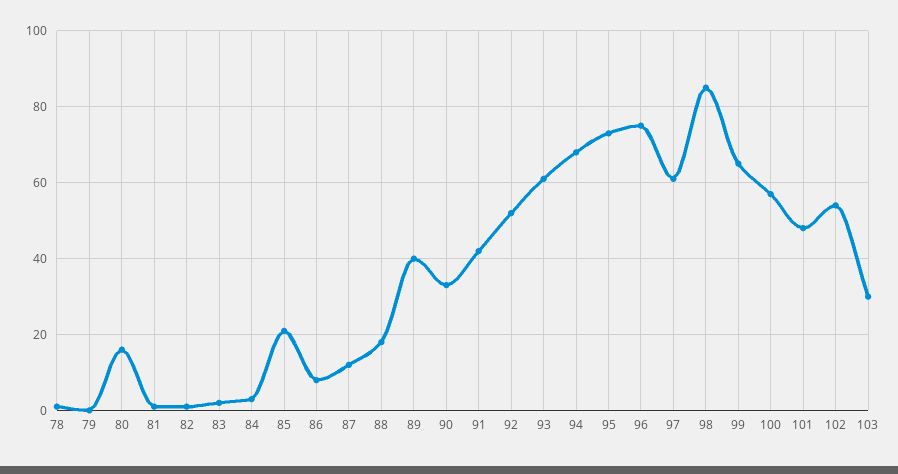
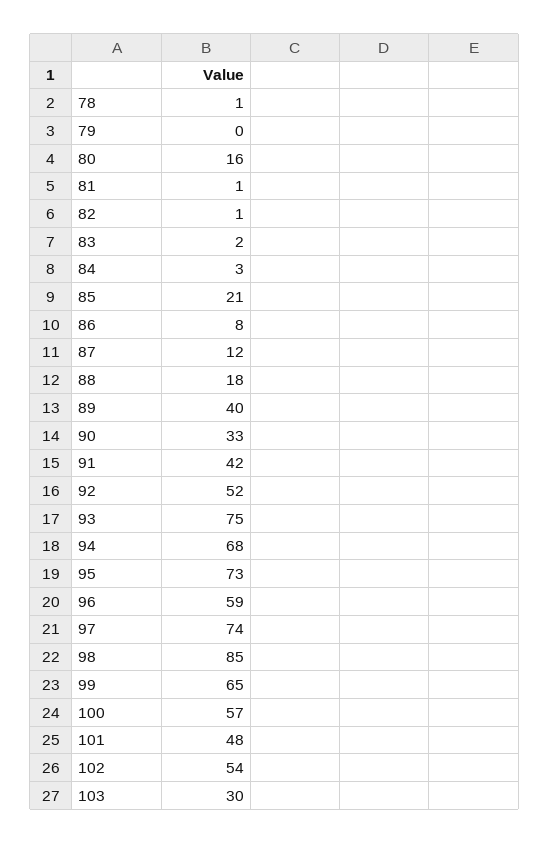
93: 60 -> 75
96: 75 -> 59
97: 60 -> 74

